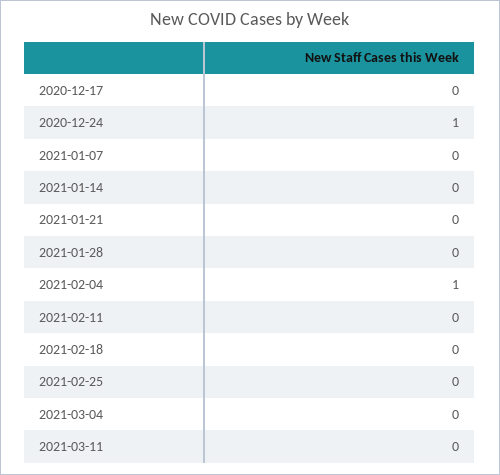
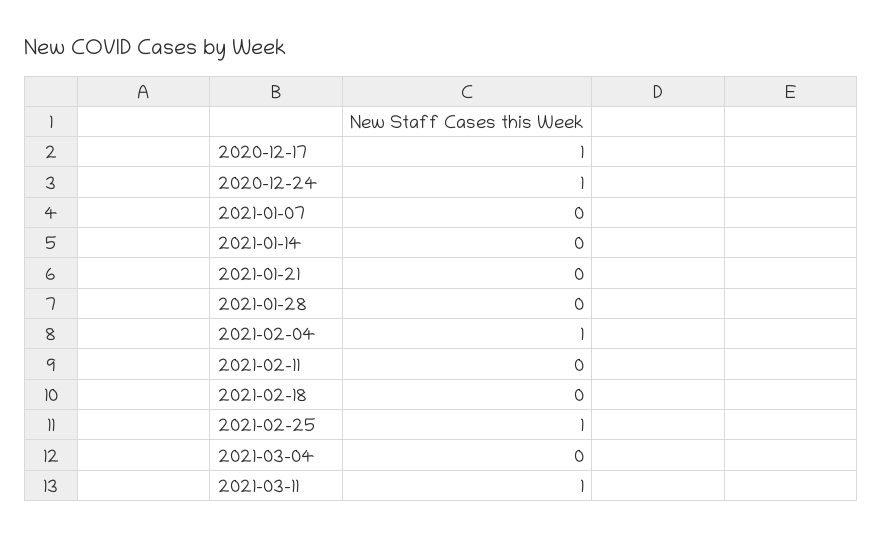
2020-12-17: 0 -> 1
2021-02-25: 0 -> 1
2021-03-11: 0 -> 1

